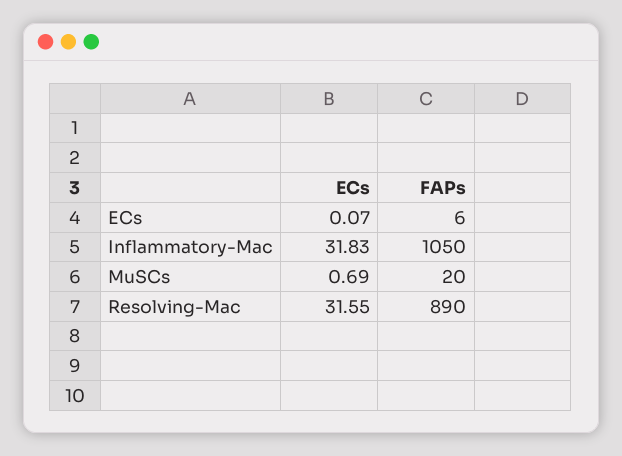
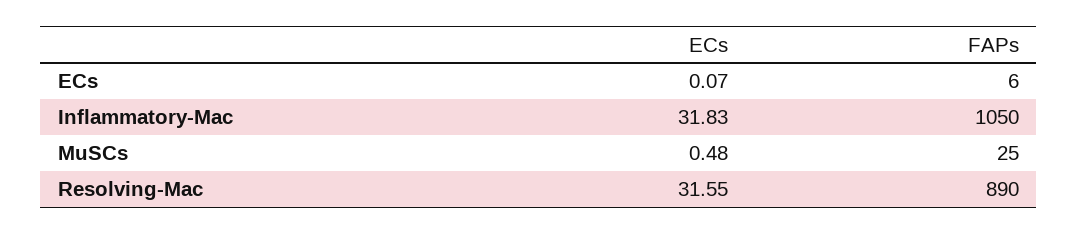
ECs, MuSCs: 0.69 -> 0.48
FAPs, MuSCs: 20 -> 25

